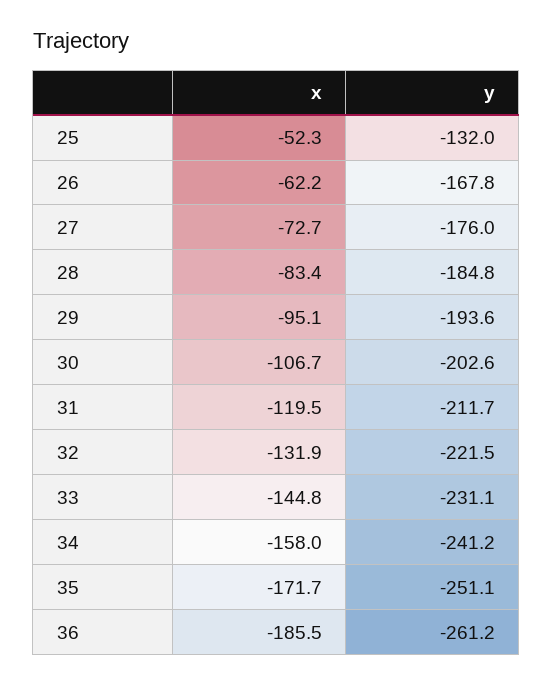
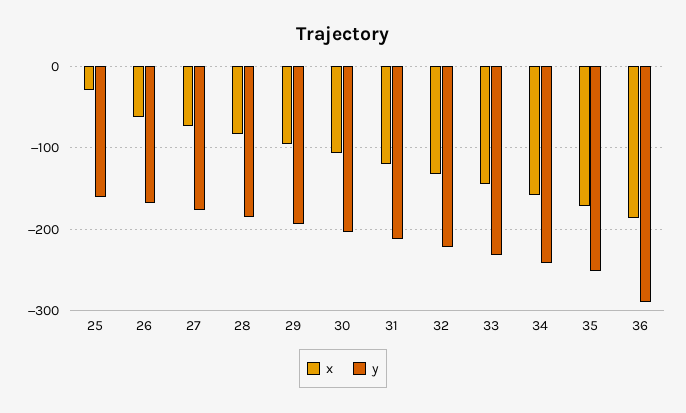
x, 25: -52.3 -> -30
y, 25: -132 -> -160
y, 36: -261.2 -> -290

